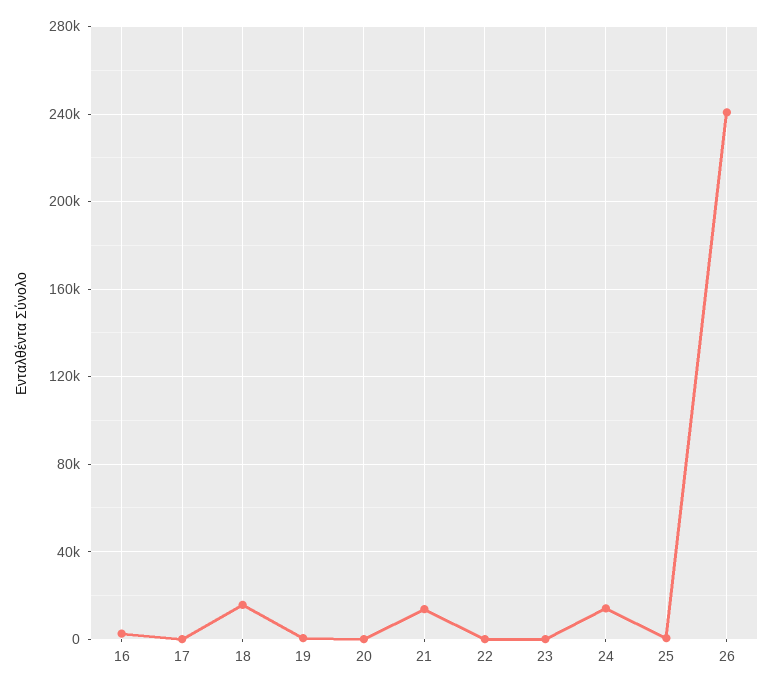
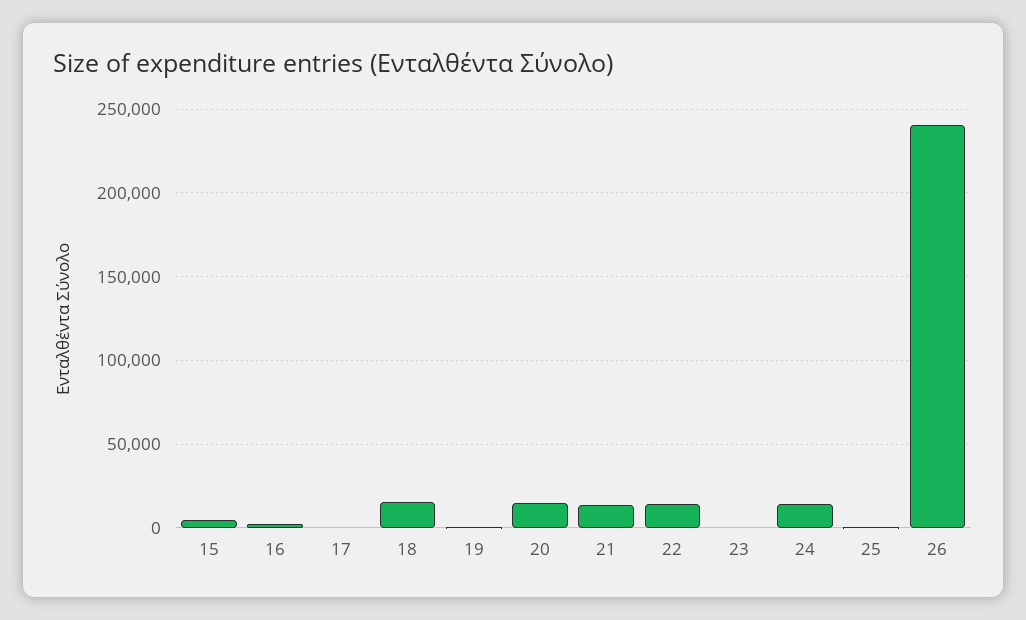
20: 0 -> 15000
22: 0 -> 15000
15: none -> 5000

